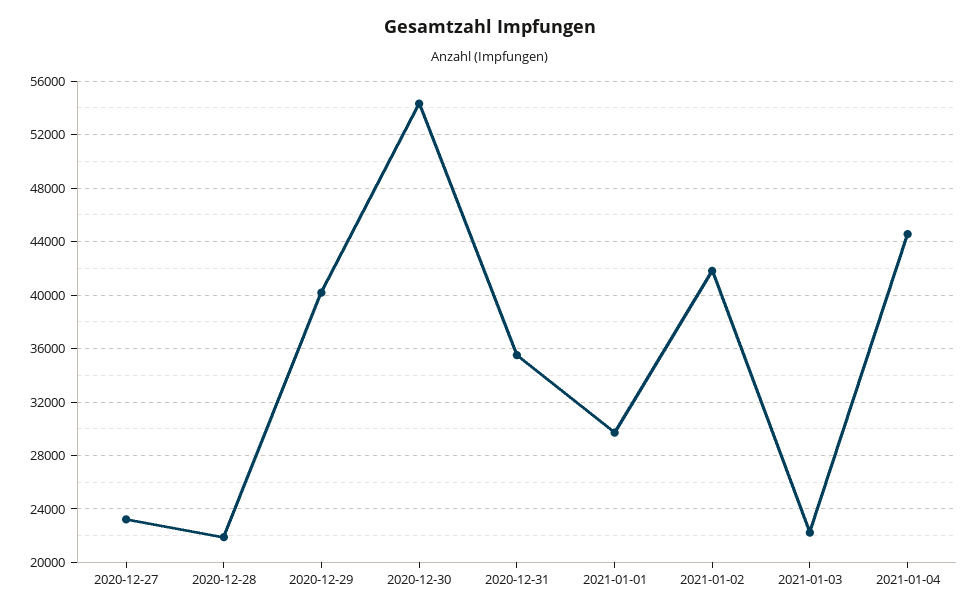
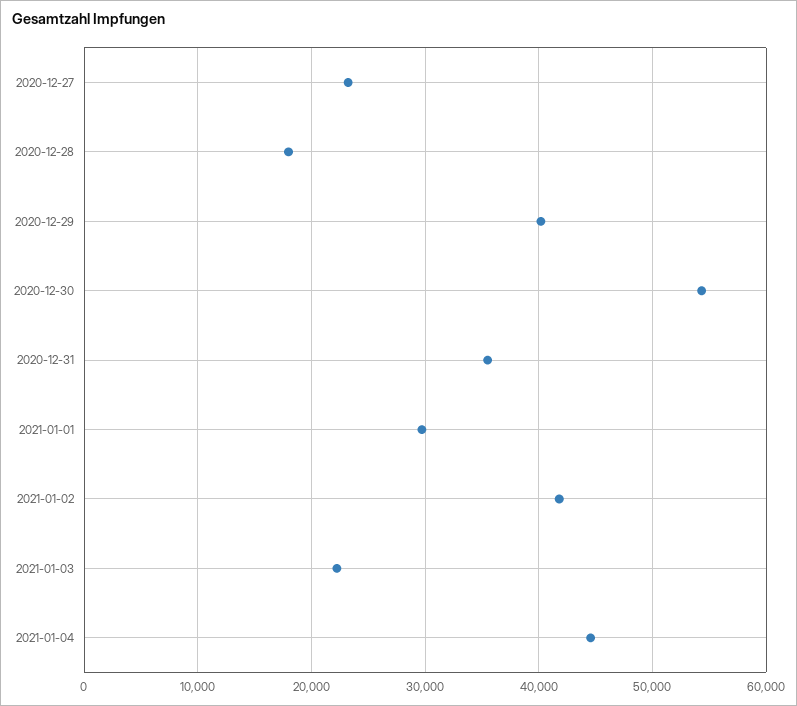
2020-12-28: 22000 -> 18000

